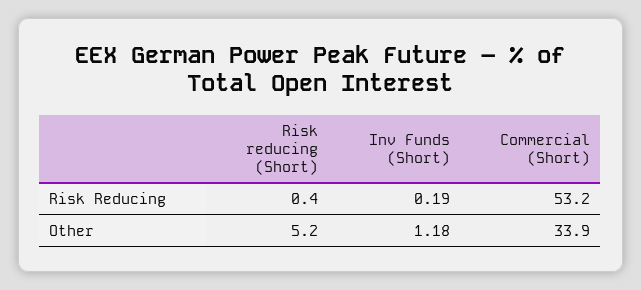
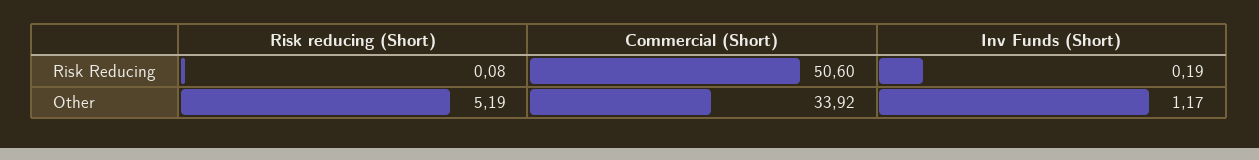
Risk reducing (Short), Risk Reducing: 0.4 -> 0.08
Commercial (Short), Risk Reducing: 53.2 -> 50.6
Inv Funds (Short), Other: 1.18 -> 1.17

